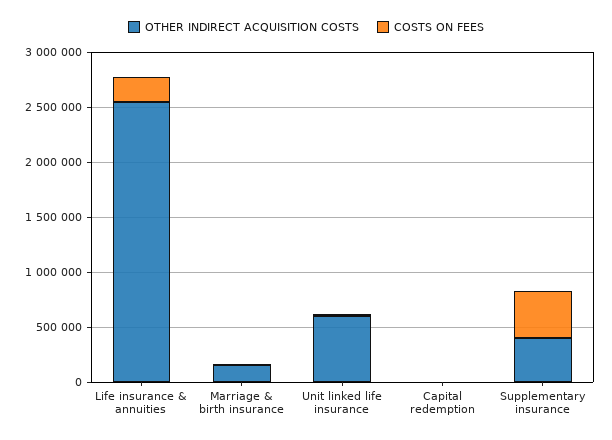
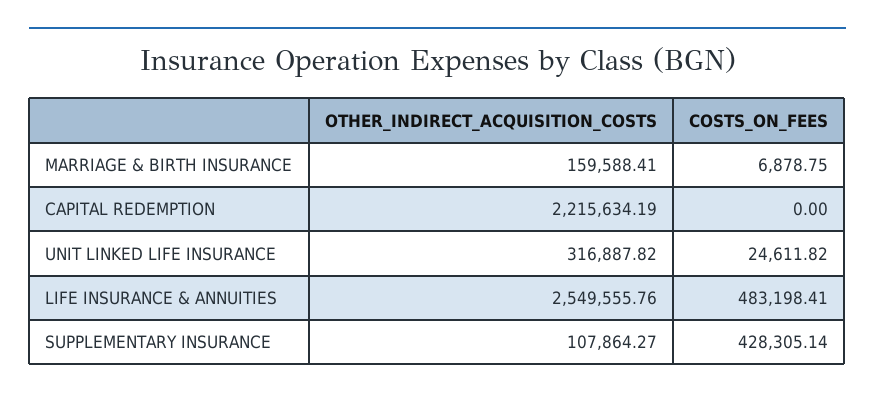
COSTS ON FEES, Life insurance & annuities: 200000 -> 483198.41
OTHER INDIRECT ACQUISITION COSTS, Unit linked life insurance: 600000 -> 316887.82
OTHER INDIRECT ACQUISITION COSTS, Capital redemption: 0 -> 2215634.19
OTHER INDIRECT ACQUISITION COSTS, Supplementary insurance: 400000 -> 107864.27

